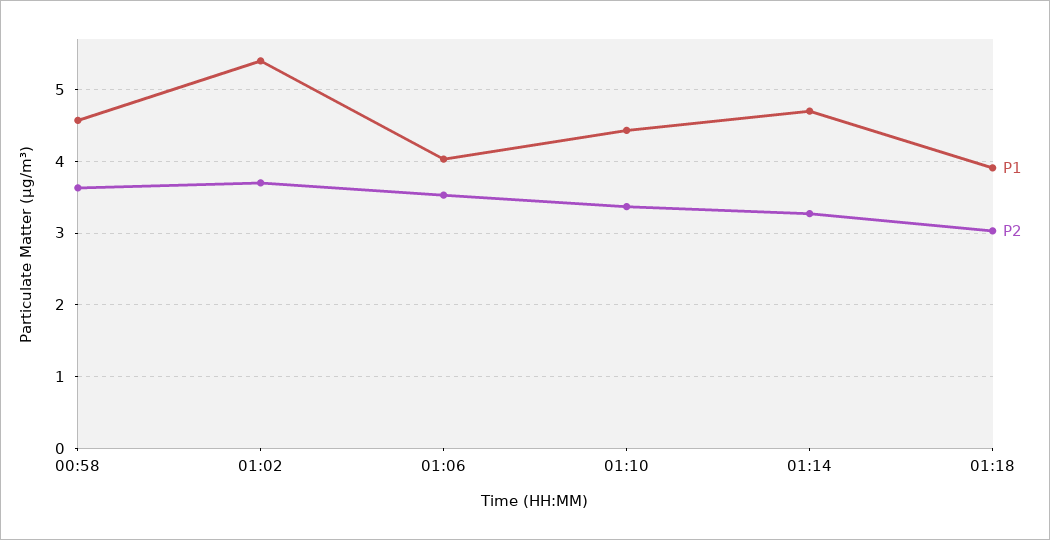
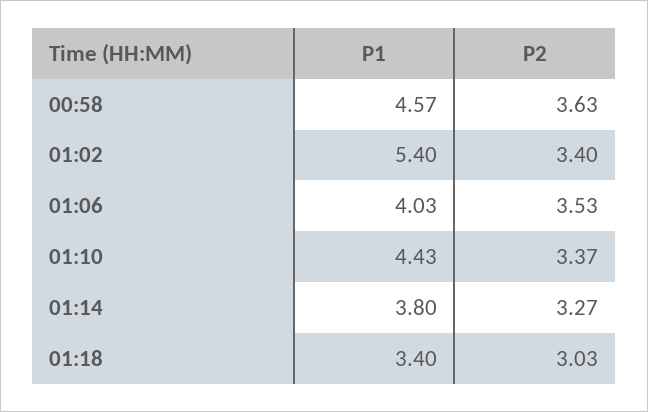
P2, 01:02: 3.7 -> 3.4
P1, 01:14: 4.7 -> 3.8
P1, 01:18: 3.9 -> 3.4

